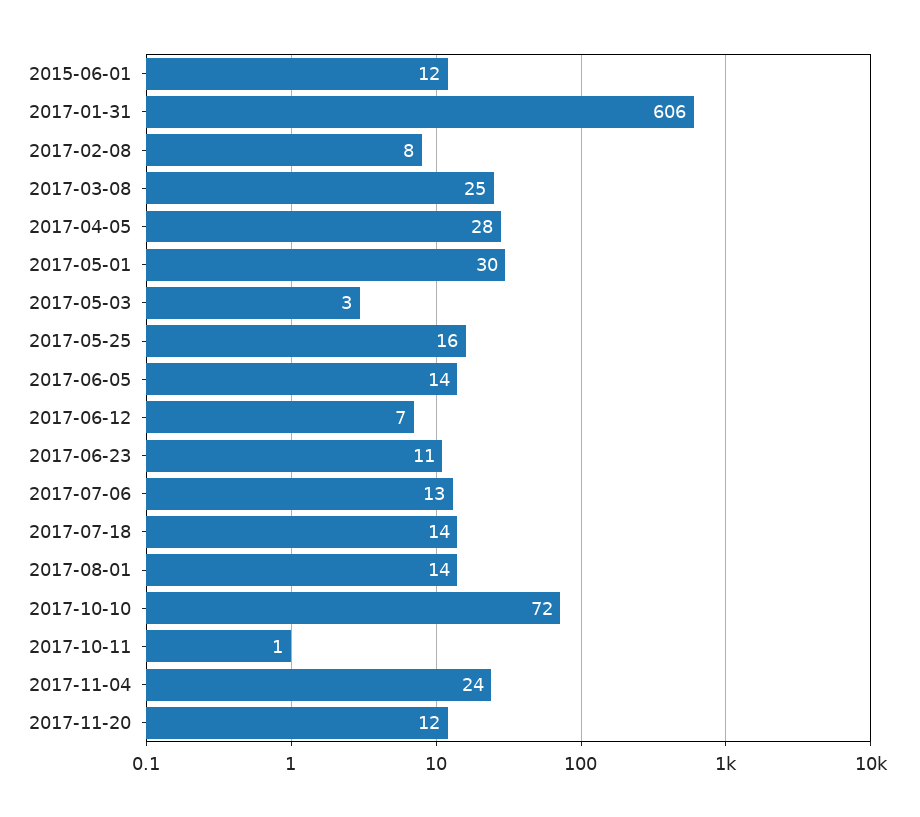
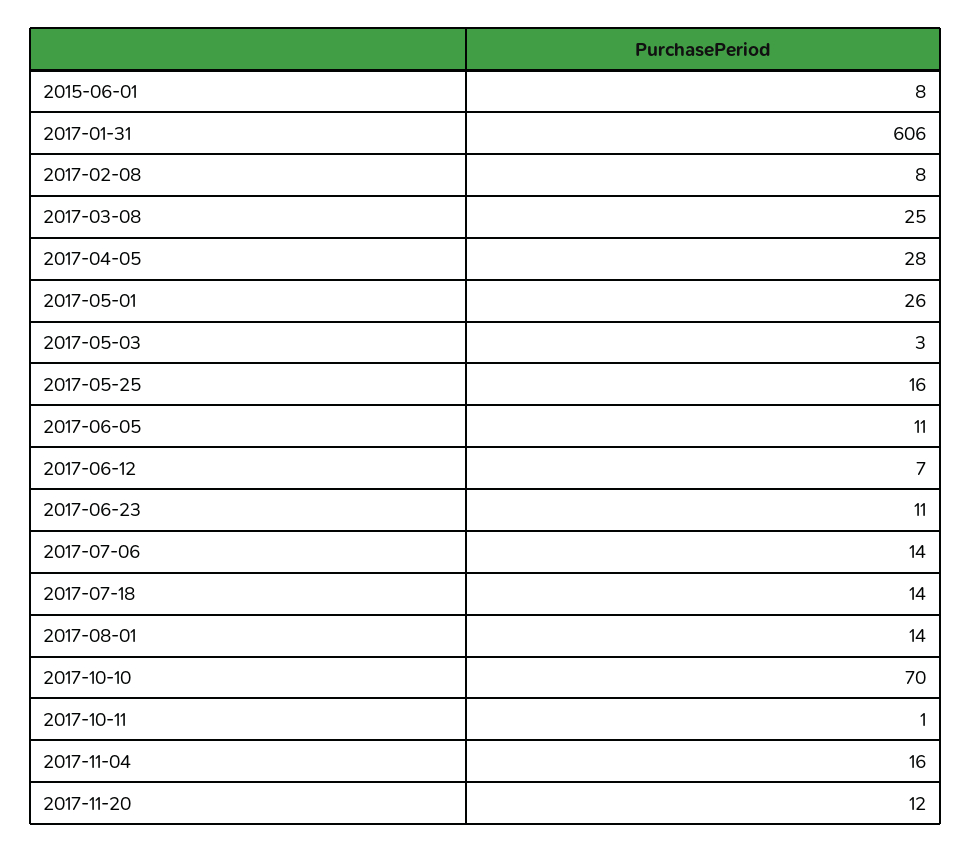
2015-06-01: 12 -> 8
2017-05-01: 30 -> 26
2017-06-05: 14 -> 11
2017-07-06: 13 -> 14
2017-10-10: 72 -> 70
2017-11-04: 24 -> 16

